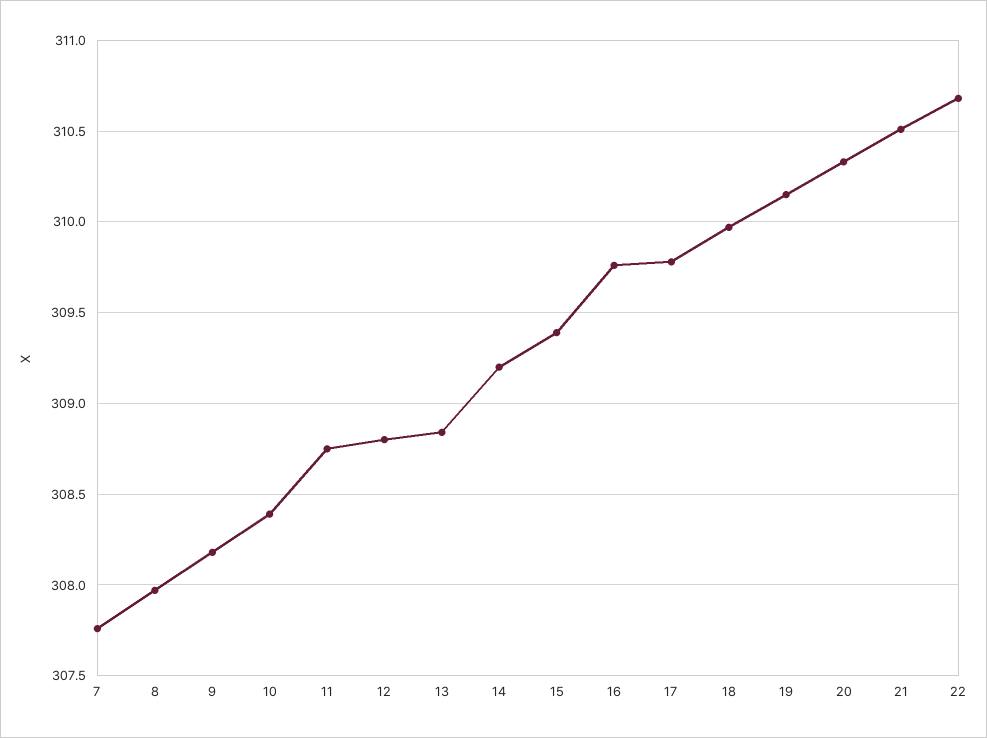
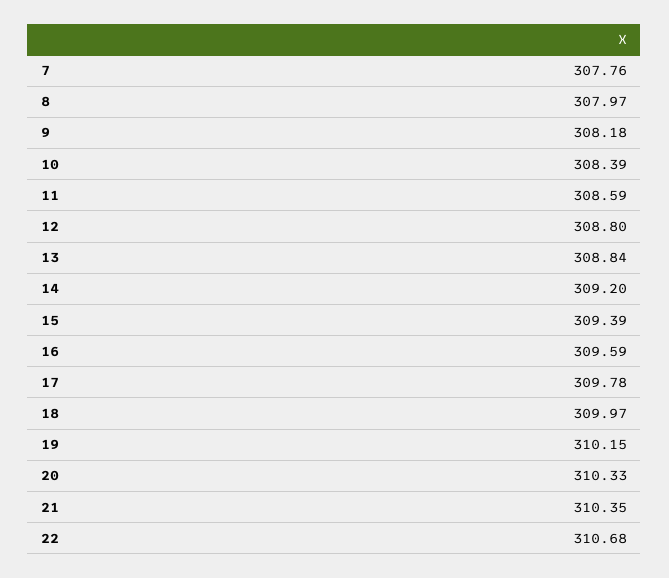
11: 308.75 -> 308.59
16: 309.75 -> 309.59
21: 310.5 -> 310.35

